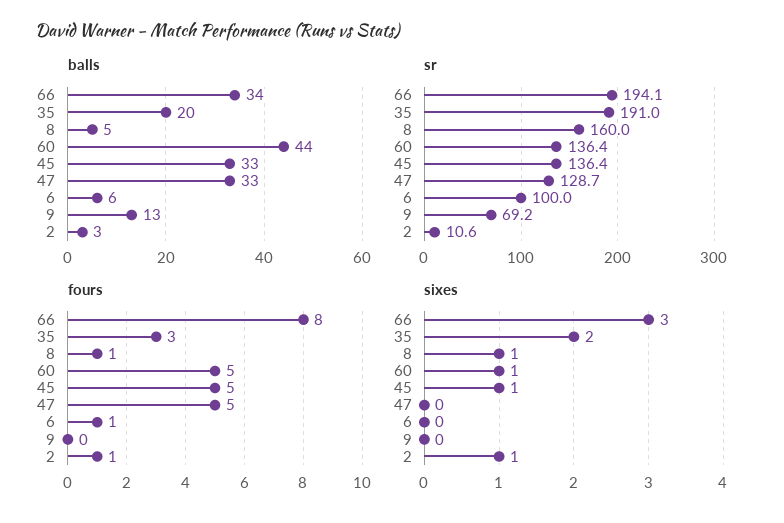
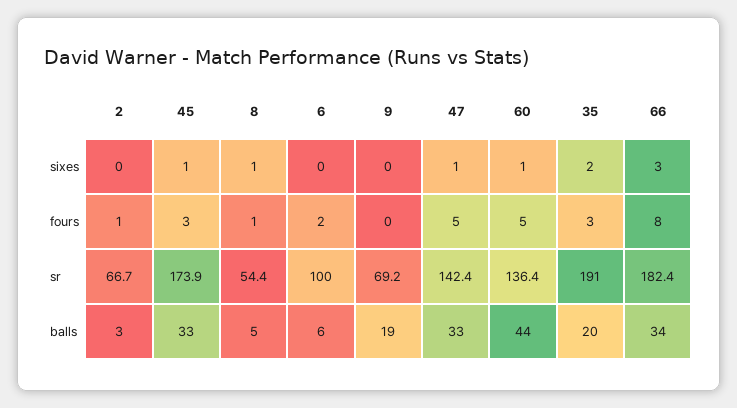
balls, 9: 13 -> 19
sr, 66: 194.1 -> 182.4
sr, 8: 160 -> 54.4
sr, 45: 136.4 -> 173.9
sr, 47: 128.7 -> 142.4
sr, 2: 10.6 -> 66.7
fours, 45: 5 -> 3
fours, 6: 1 -> 2
sixes, 47: 0 -> 1
sixes, 2: 1 -> 0

